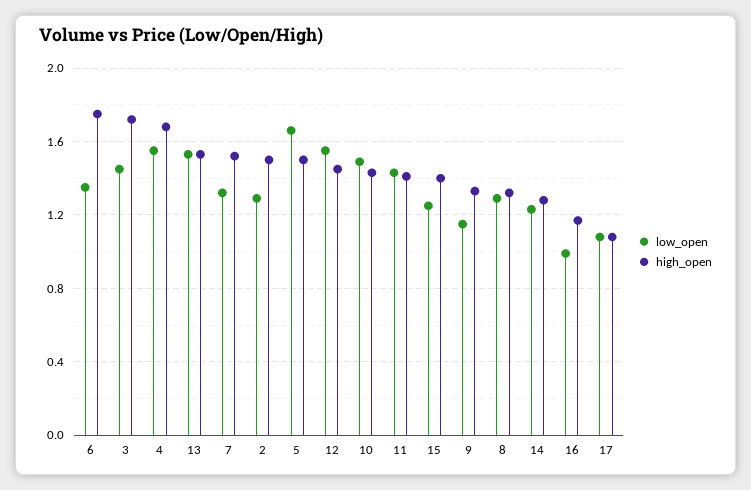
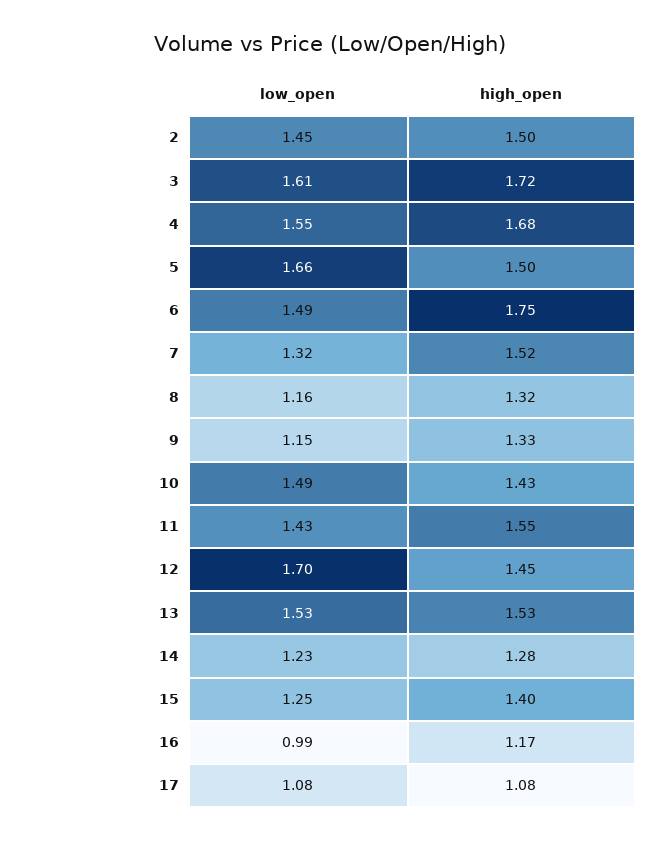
low_open, 6: 1.35 -> 1.49
low_open, 3: 1.45 -> 1.61
low_open, 2: 1.3 -> 1.45
low_open, 12: 1.55 -> 1.7
high_open, 11: 1.4 -> 1.55
low_open, 8: 1.3 -> 1.16

